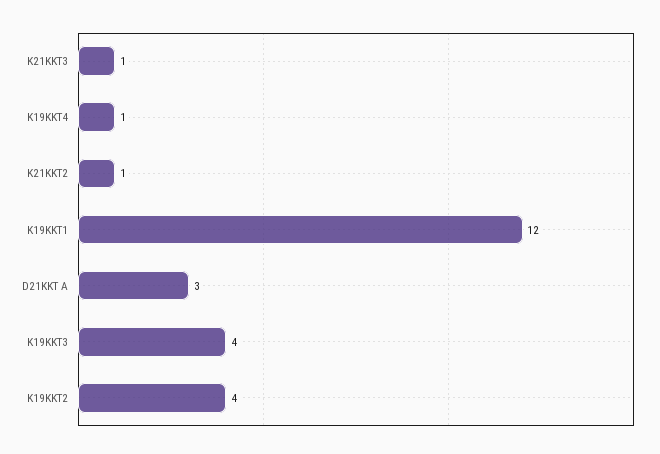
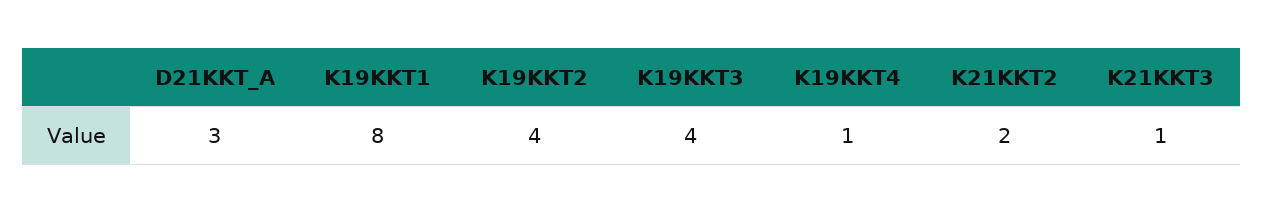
K21KKT2: 1 -> 2
K19KKT1: 12 -> 8

